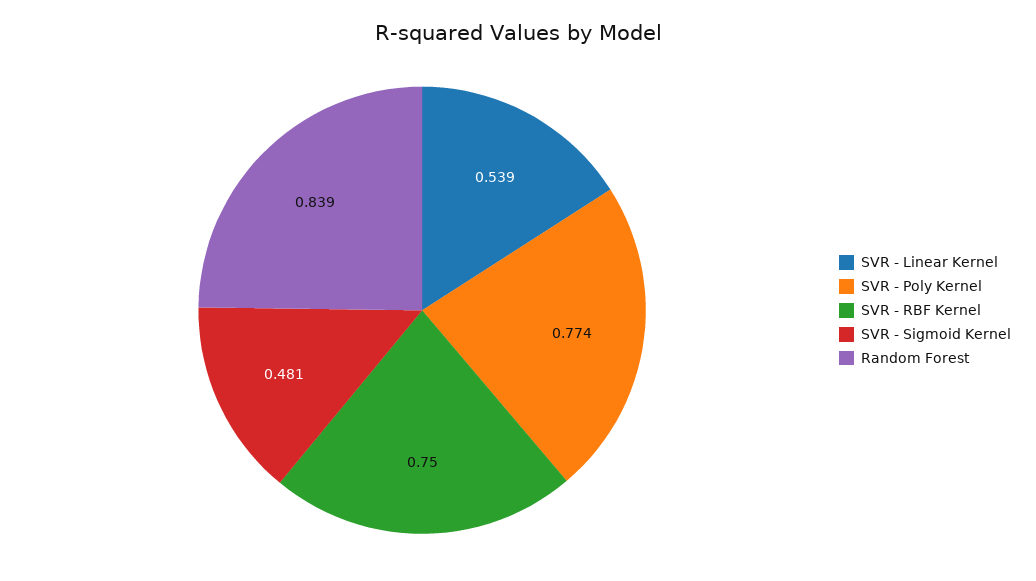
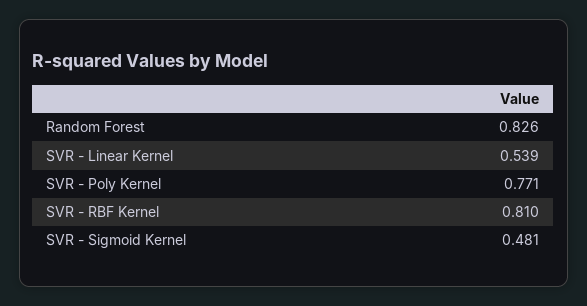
SVR - Poly Kernel: 0.774 -> 0.771
SVR - RBF Kernel: 0.75 -> 0.81
Random Forest: 0.839 -> 0.826

